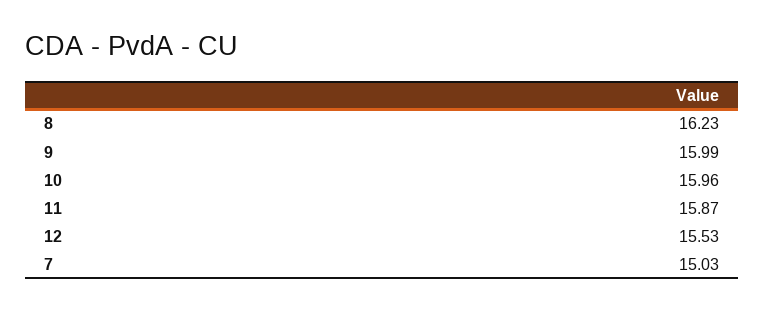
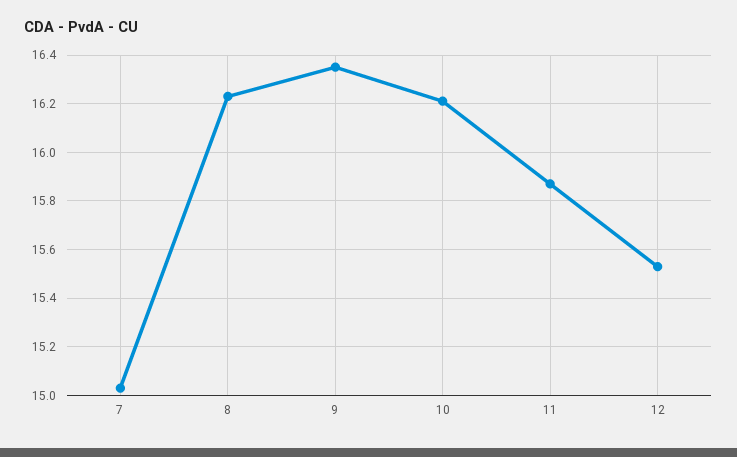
9: 15.99 -> 16.35
10: 15.96 -> 16.2

